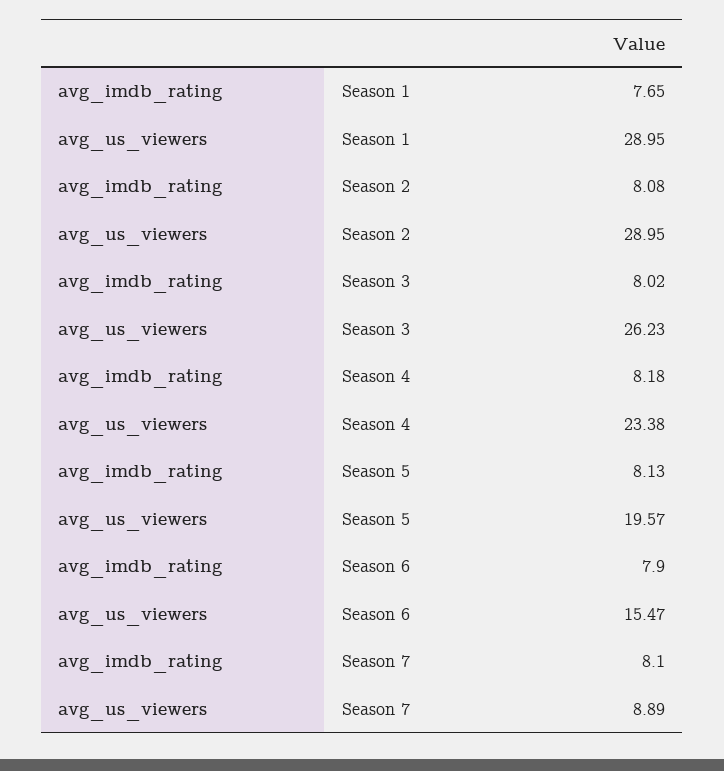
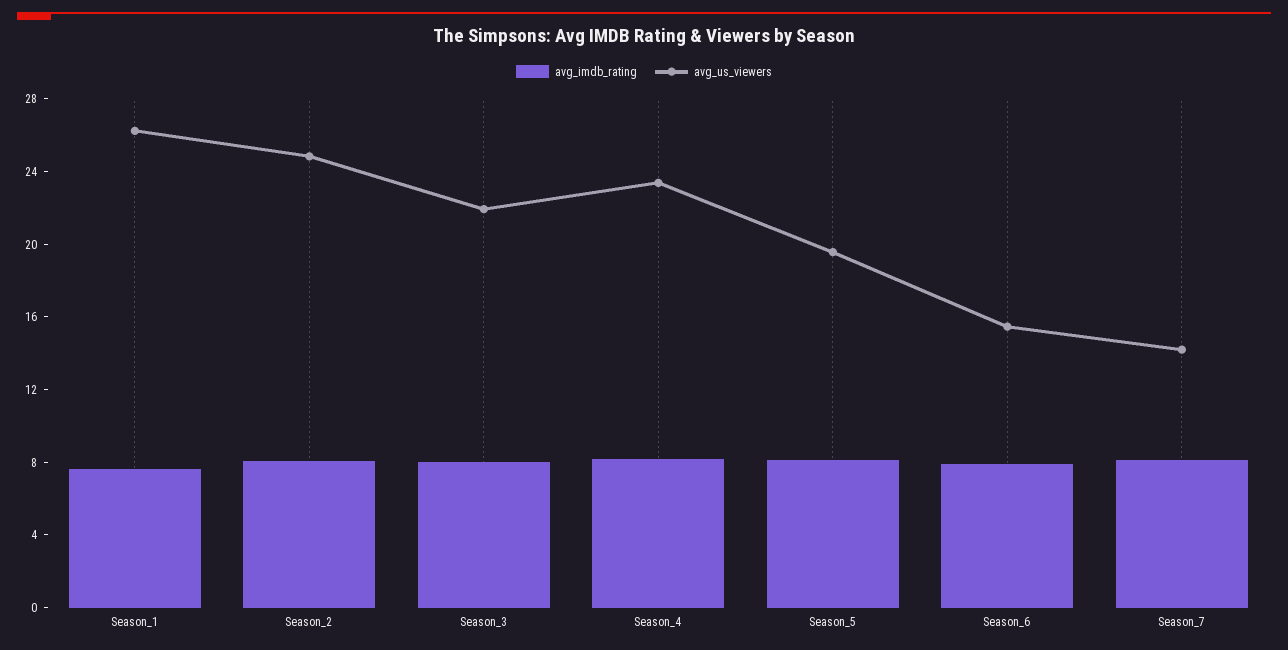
avg_us_viewers, Season 1: 28.95 -> 26
avg_us_viewers, Season 2: 28.95 -> 25
avg_us_viewers, Season 3: 26.23 -> 22
avg_us_viewers, Season 7: 8.89 -> 14

